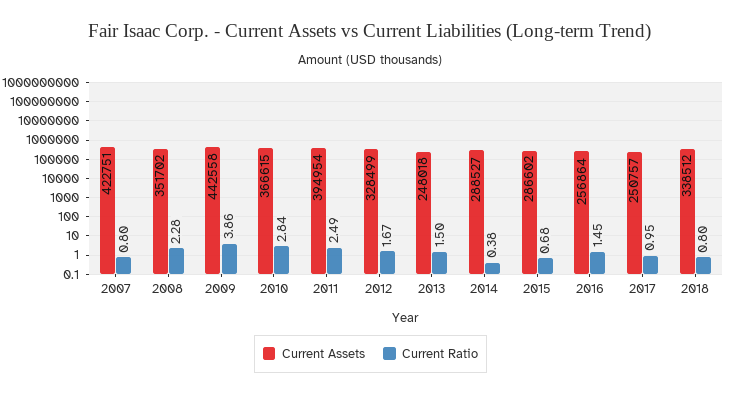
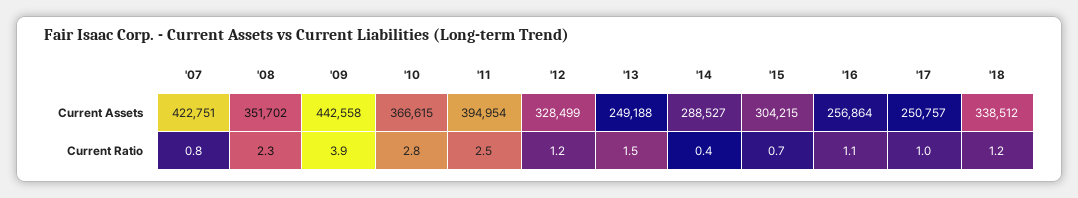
Current Ratio, 2012: 1.67 -> 1.2
Current Assets, 2013: 248018 -> 249188
Current Assets, 2015: 286602 -> 304215
Current Ratio, 2016: 1.45 -> 1.1
Current Ratio, 2018: 0.8 -> 1.2

